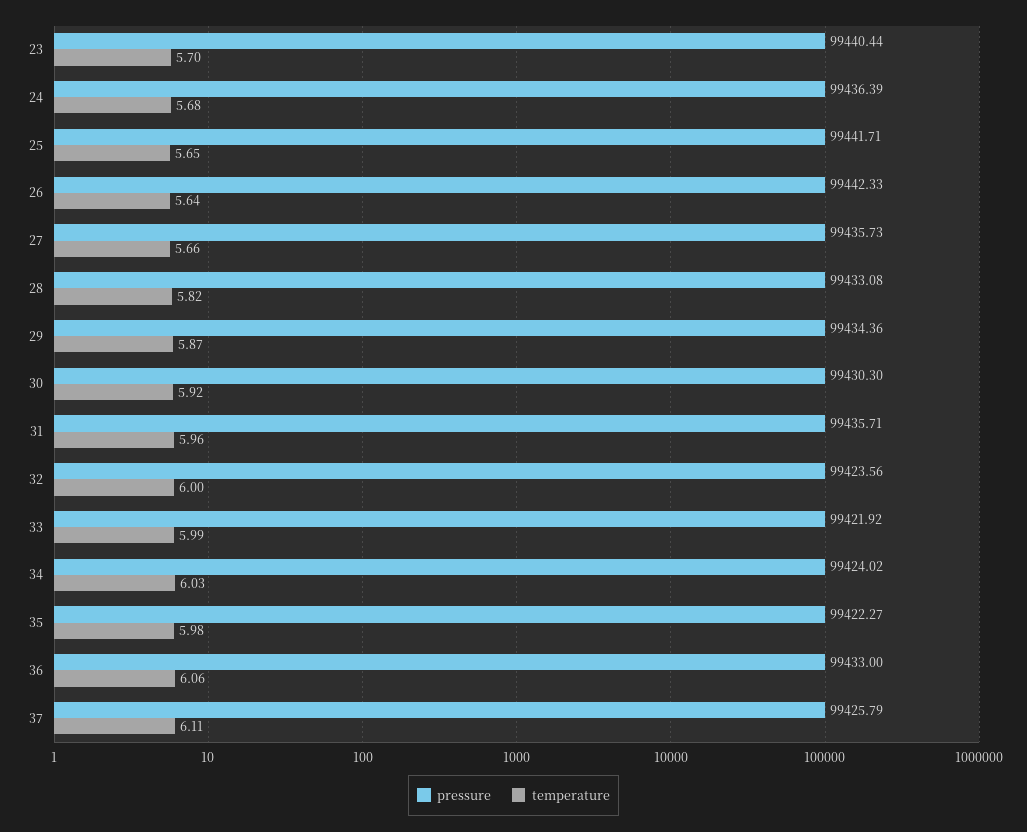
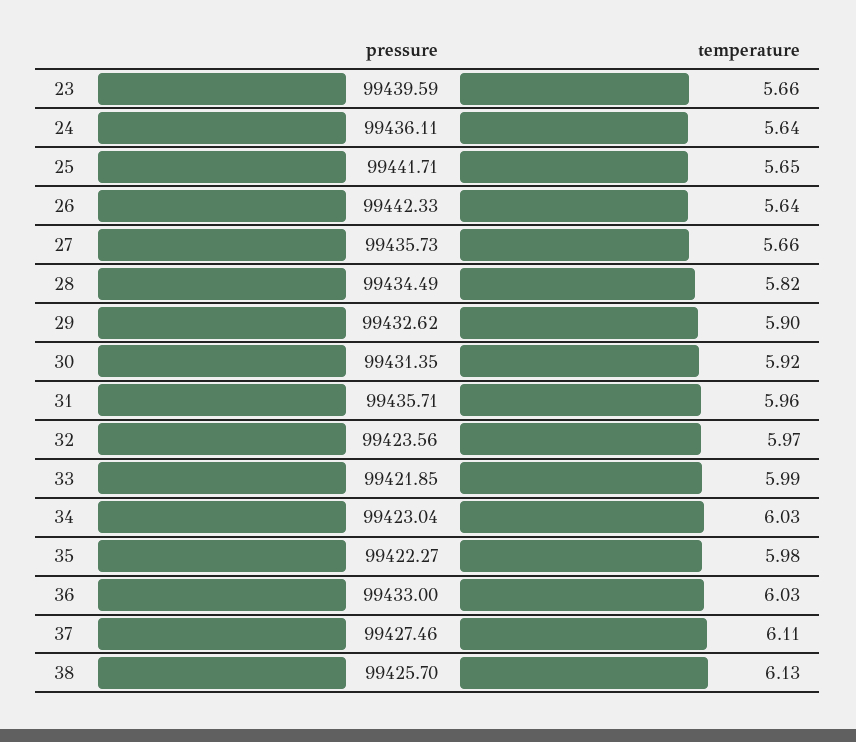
pressure, 23: 99440.44 -> 99439.59
temperature, 23: 5.7 -> 5.66
pressure, 24: 99436.39 -> 99436.11
temperature, 24: 5.68 -> 5.64
pressure, 28: 99433.08 -> 99434.49
pressure, 29: 99434.36 -> 99432.62
temperature, 29: 5.87 -> 5.9
pressure, 30: 99430.3 -> 99431.35
temperature, 32: 6 -> 5.97
pressure, 33: 99421.92 -> 99421.85
pressure, 34: 99424.02 -> 99423.04
temperature, 36: 6.06 -> 6.03
pressure, 37: 99425.79 -> 99427.46
pressure, 38: none -> 99425.7
temperature, 38: none -> 6.13

